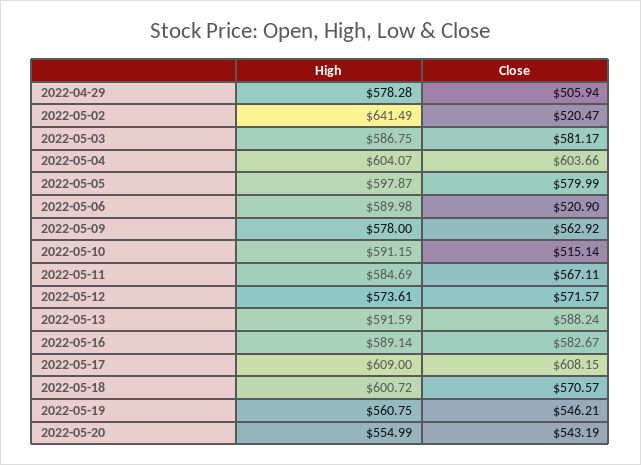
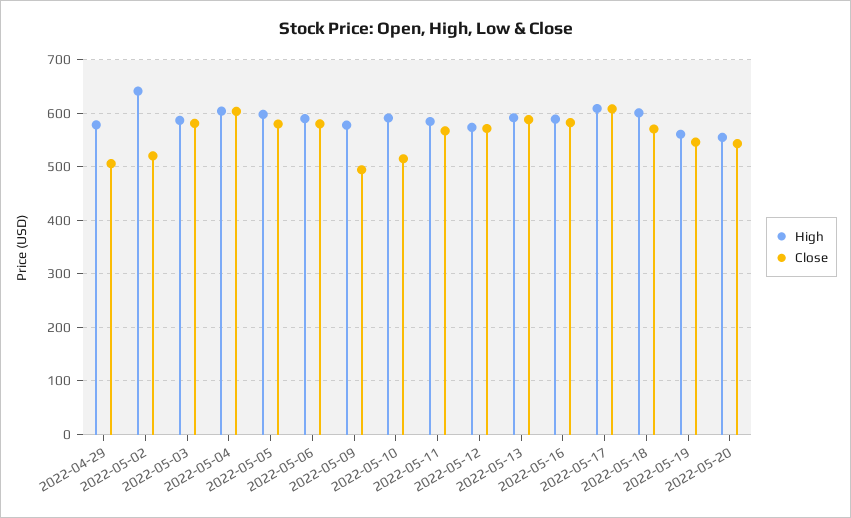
Close, 2022-05-06: 520.9 -> 580
Close, 2022-05-09: 562.92 -> 500

